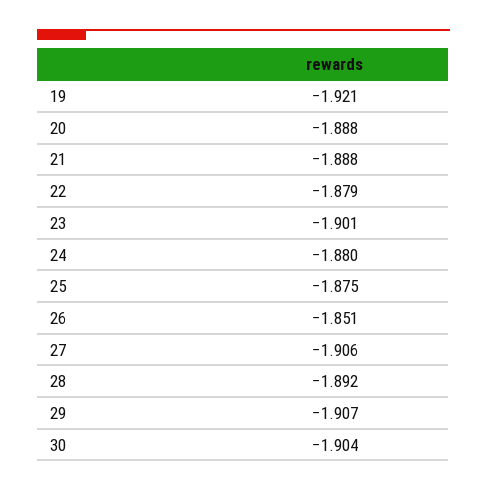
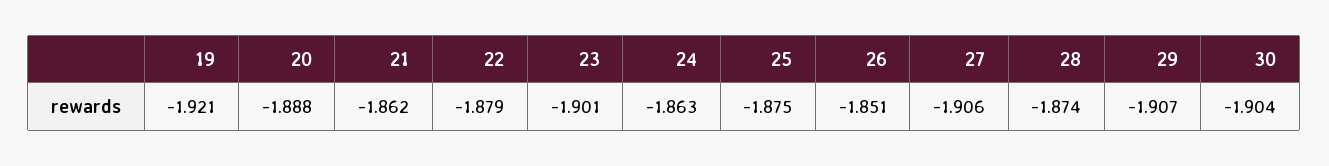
21: -1.888 -> -1.862
24: -1.88 -> -1.863
28: -1.892 -> -1.874

